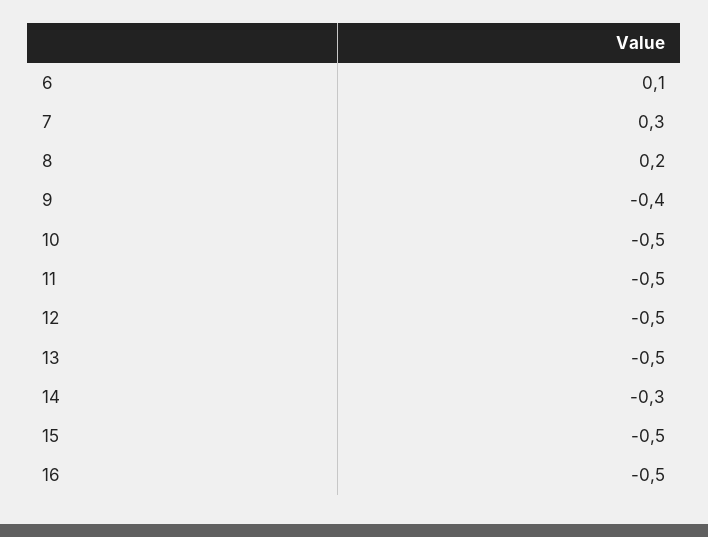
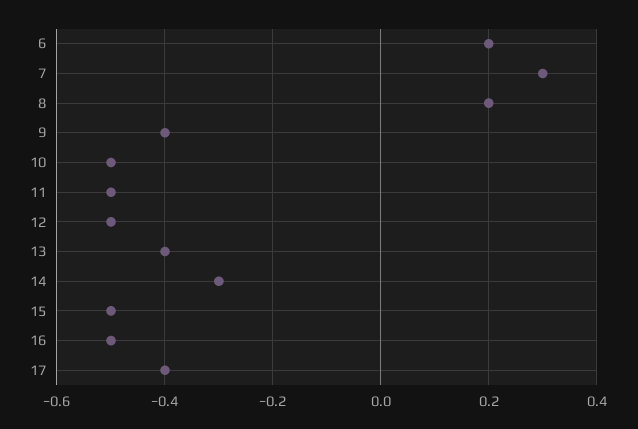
6: 0.1 -> 0.2
13: -0.5 -> -0.4
17: none -> -0.4

